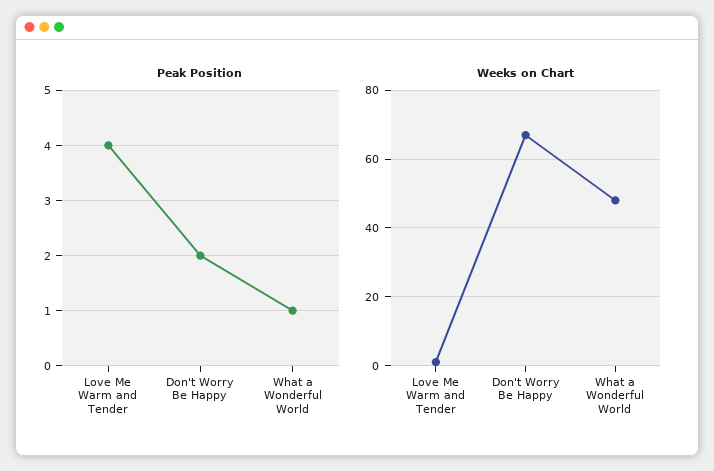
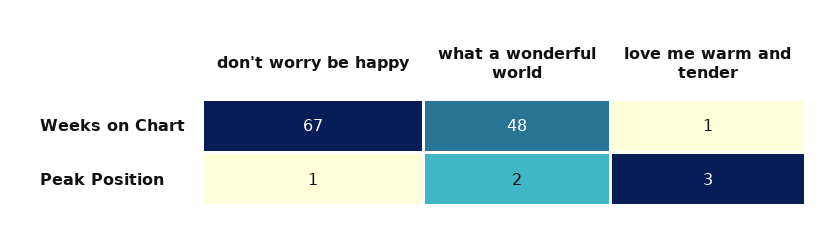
Peak Position, Love Me Warm and Tender: 4 -> 3
Peak Position, Don't Worry Be Happy: 2 -> 1
Peak Position, What a Wonderful World: 1 -> 2

